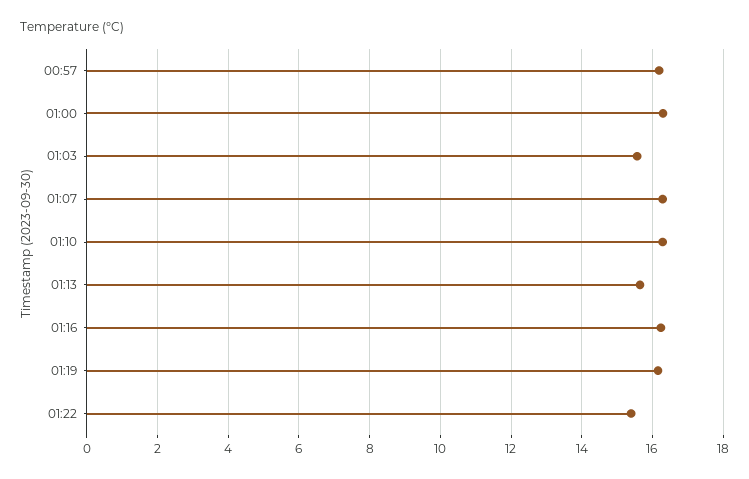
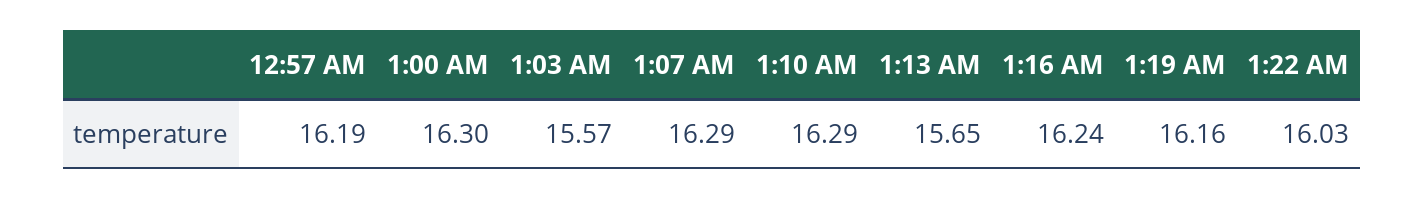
01:22: 15.4 -> 16.03

